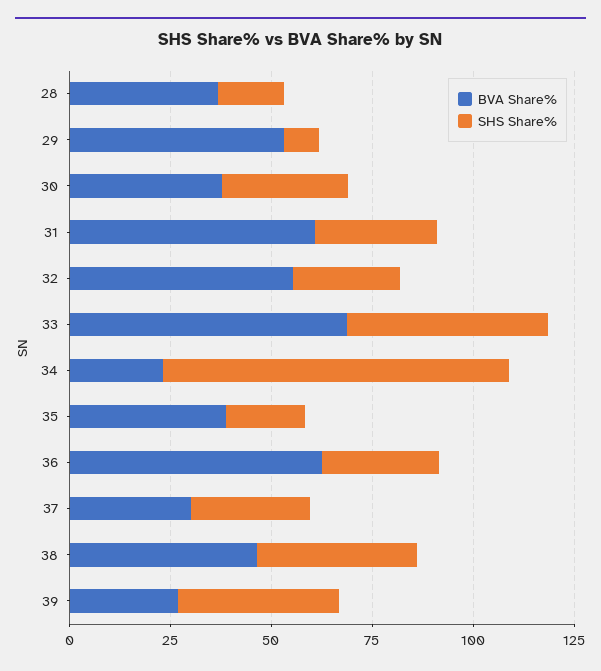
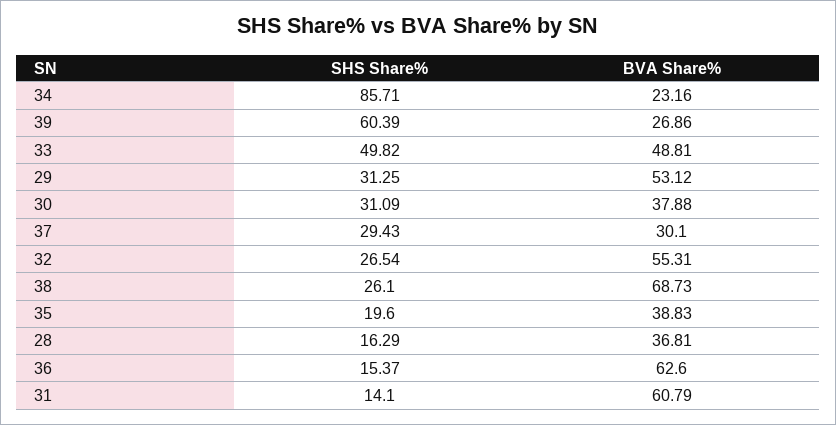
SHS Share%, 29: 10 -> 31.25
SHS Share%, 31: 30 -> 14.1
BVA Share%, 33: 70 -> 48.81
SHS Share%, 36: 30 -> 15.37
BVA Share%, 38: 45 -> 68.73
SHS Share%, 38: 40 -> 26.1
SHS Share%, 39: 40 -> 60.39

